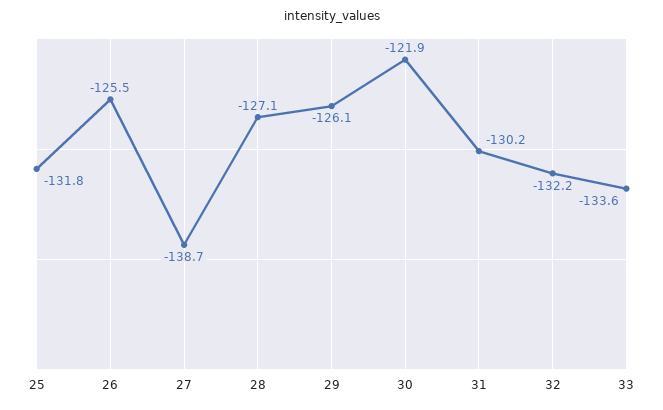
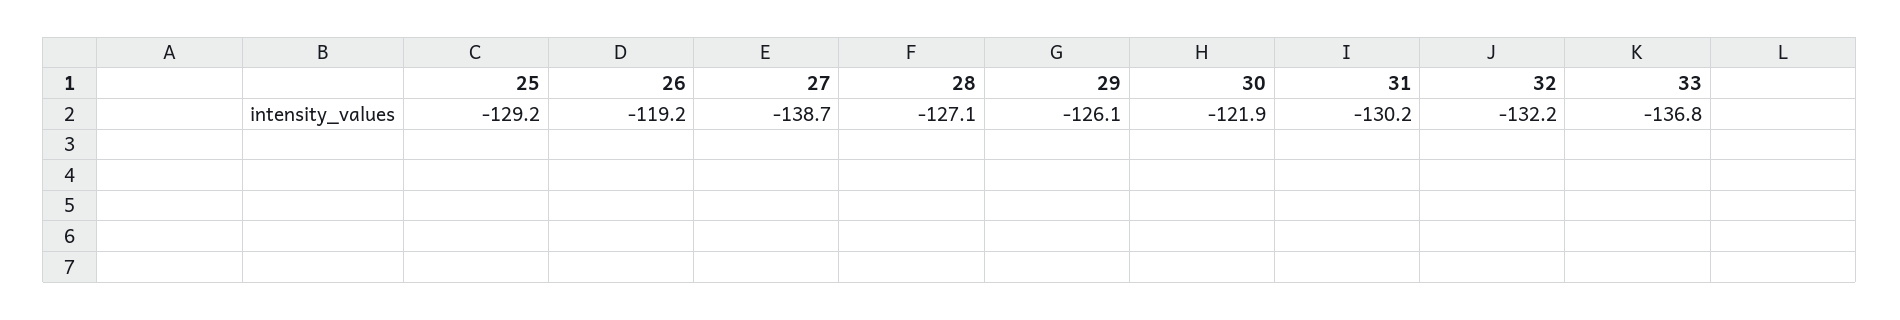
25: -131.8 -> -129.2
26: -125.5 -> -119.2
33: -133.6 -> -136.8

